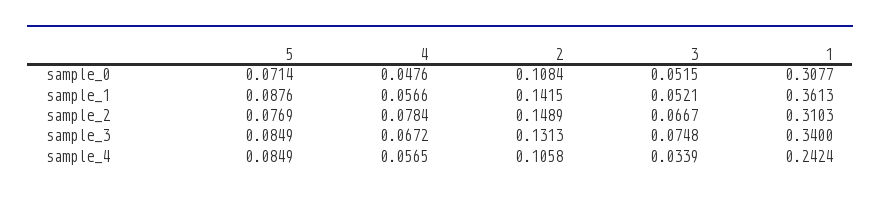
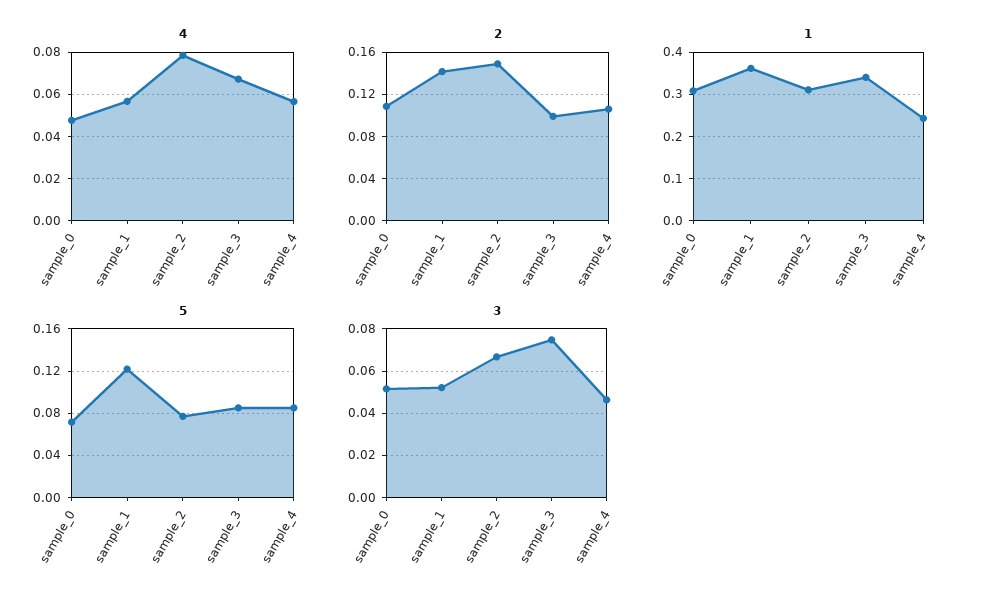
5, sample_1: 0.0876 -> 0.12
2, sample_3: 0.1313 -> 0.1
3, sample_4: 0.0339 -> 0.045

